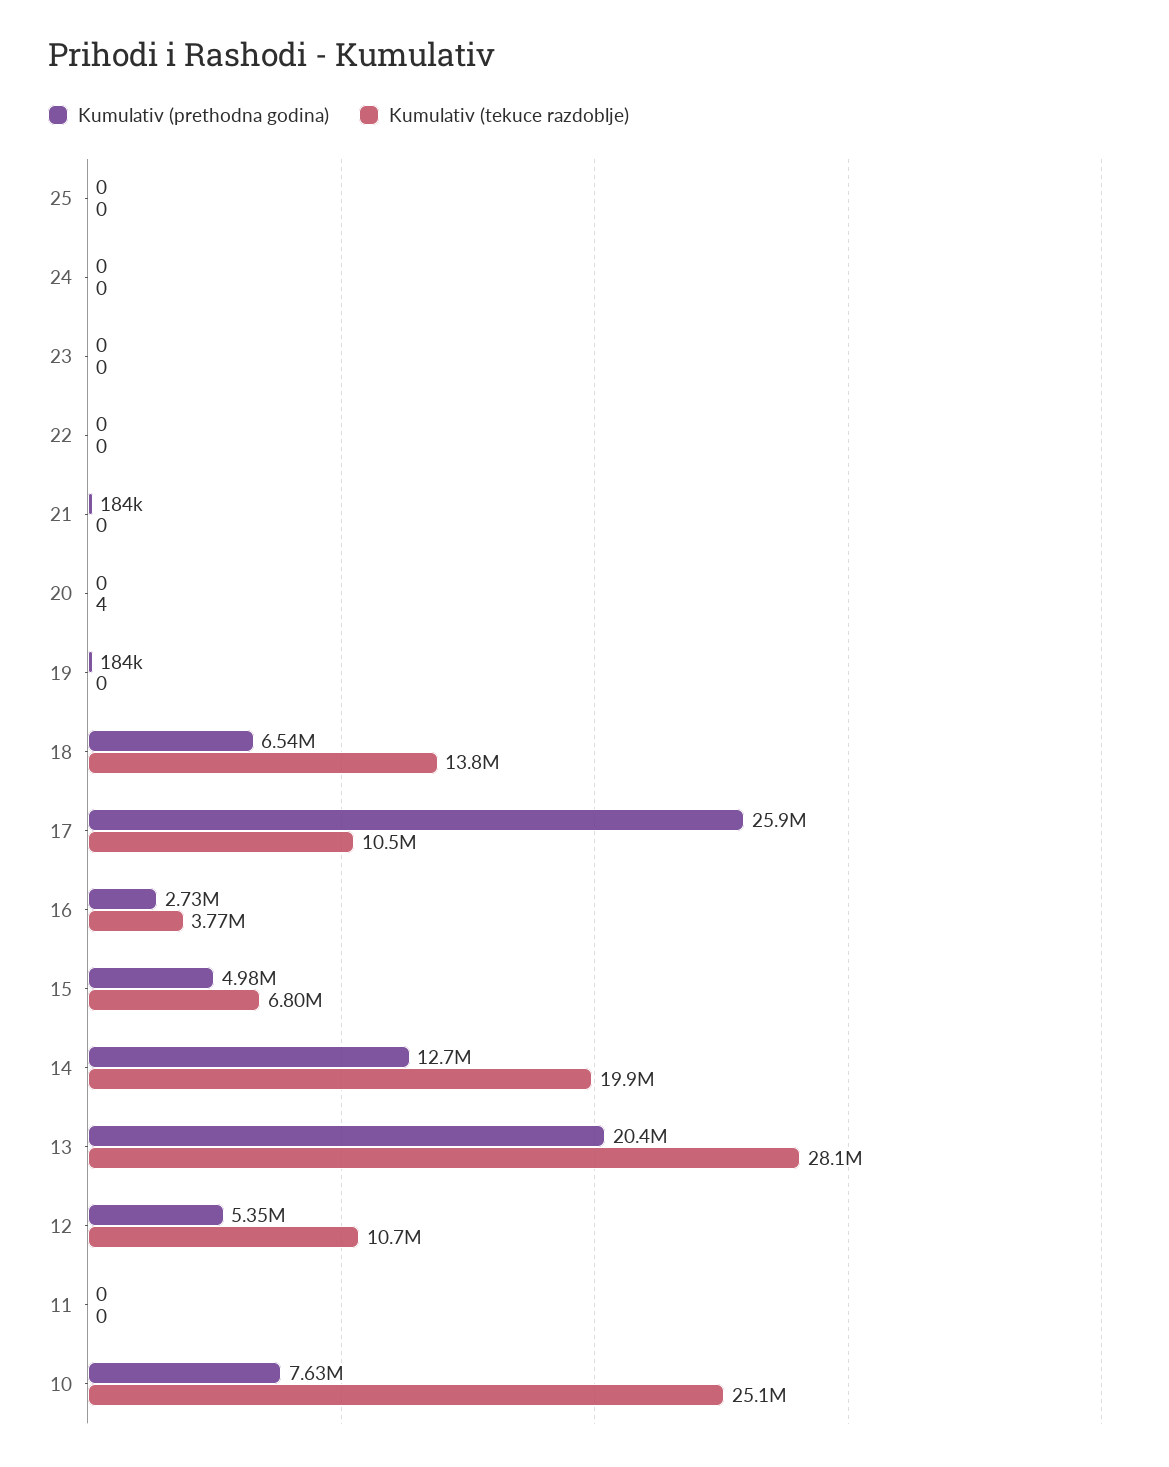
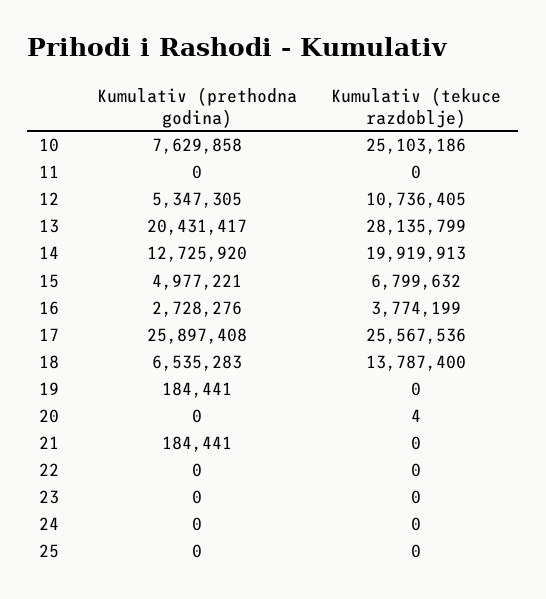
Kumulativ (tekuce razdoblje), 17: 10500000 -> 25567536

